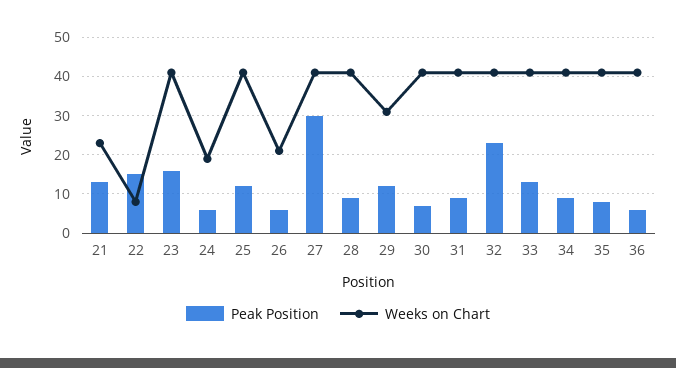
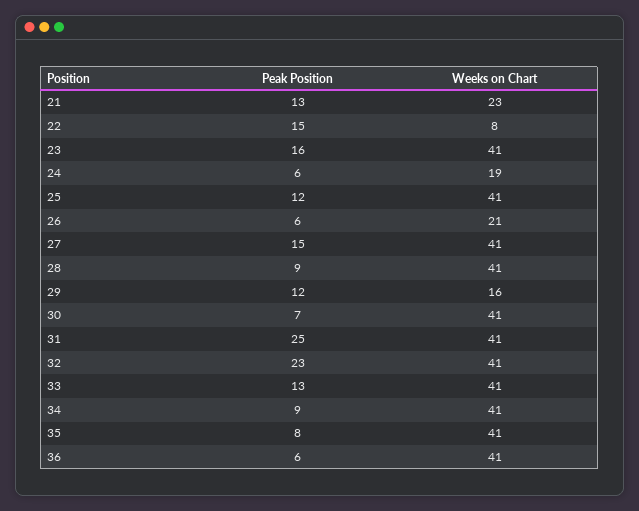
Peak Position, 27: 30 -> 15
Weeks on Chart, 29: 30 -> 16
Peak Position, 31: 10 -> 25

